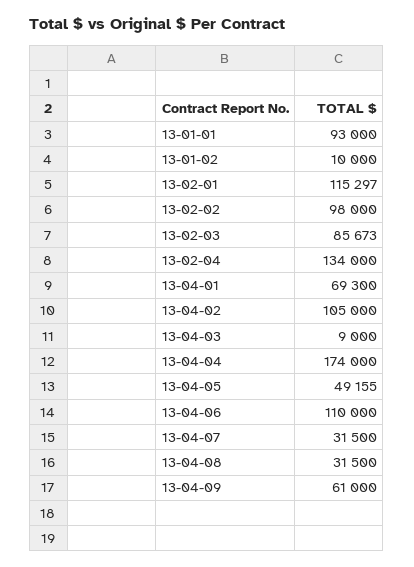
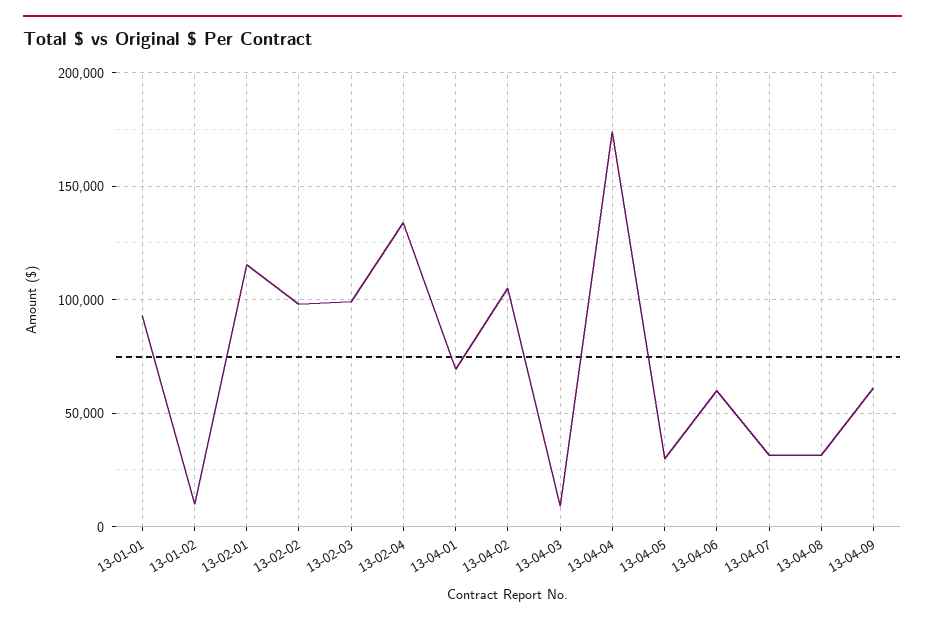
13-02-03: 85673 -> 100000
13-04-05: 49155 -> 30000
13-04-06: 110000 -> 60000

